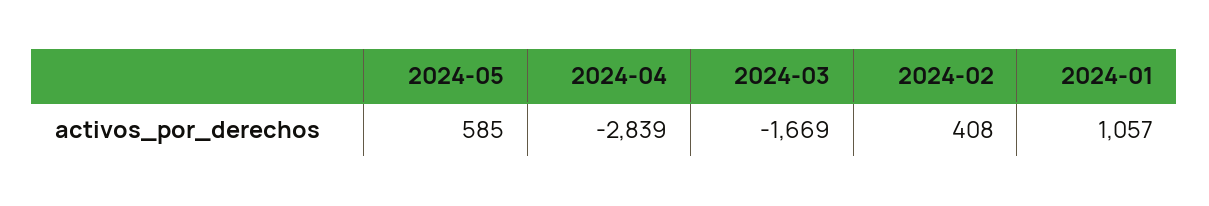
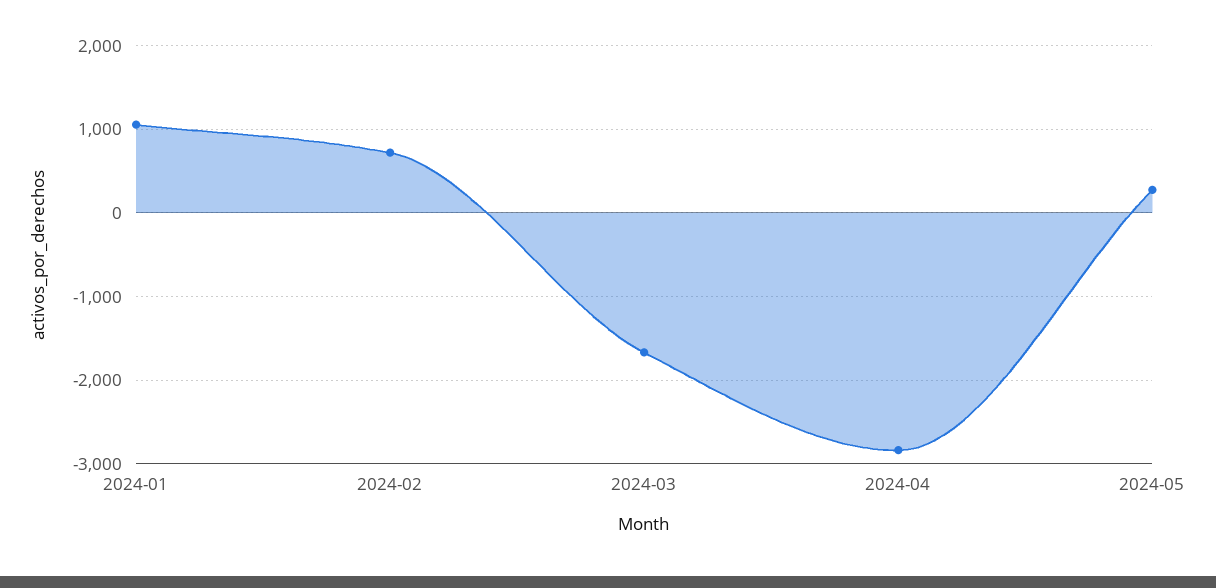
2024-05: 585 -> 300
2024-02: 408 -> 700

